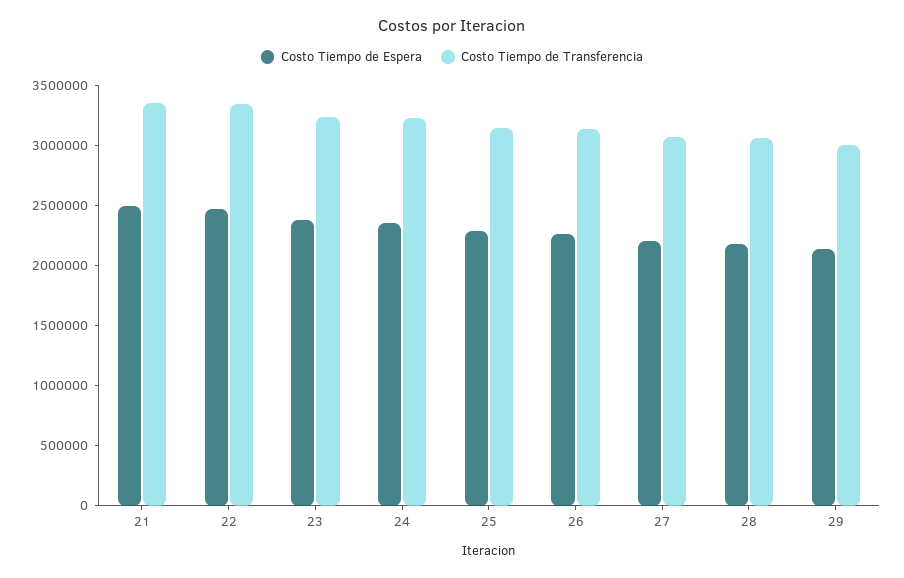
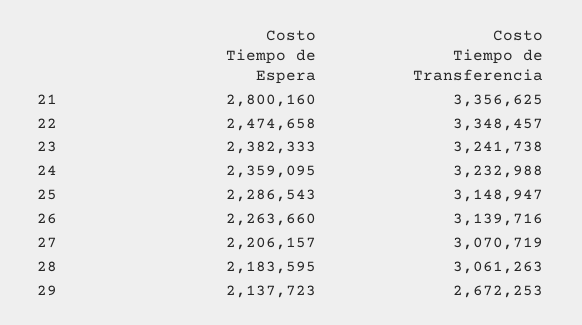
Costo Tiempo de Espera, 21: 2500000 -> 2800160
Costo Tiempo de Transferencia, 29: 3000000 -> 2672253

